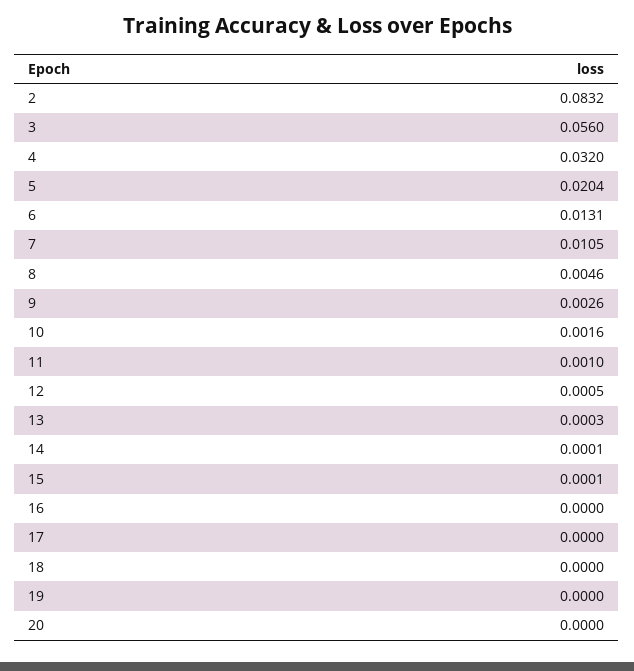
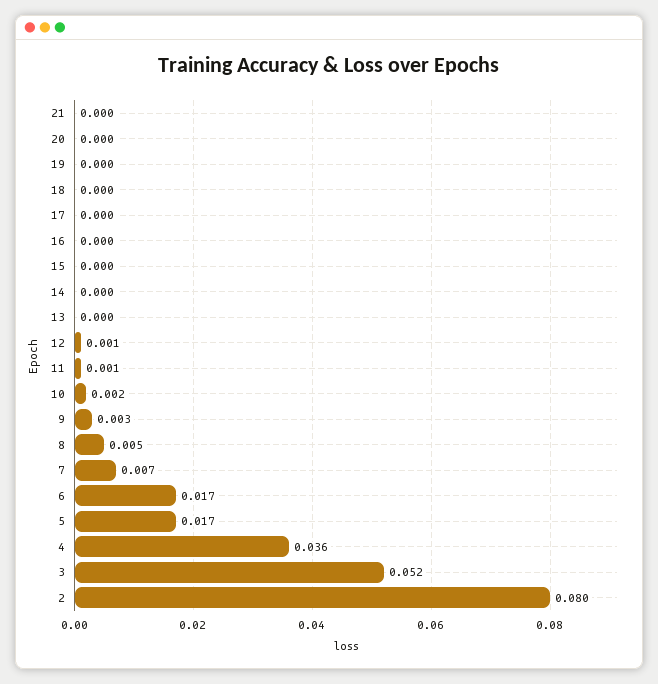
2: 0.0832 -> 0.08
3: 0.056 -> 0.052
4: 0.032 -> 0.036
5: 0.0204 -> 0.017
6: 0.0131 -> 0.017
7: 0.0105 -> 0.007
21: none -> 0

